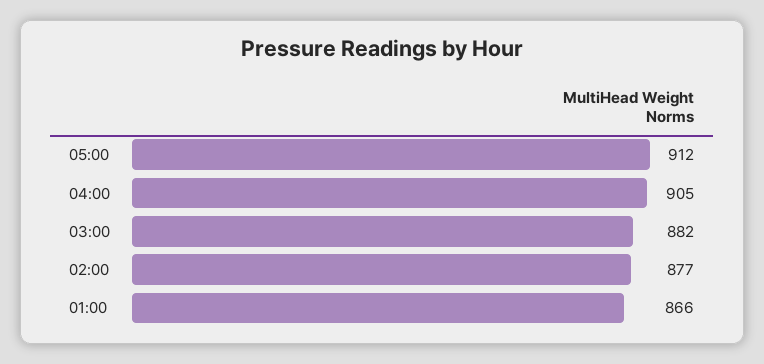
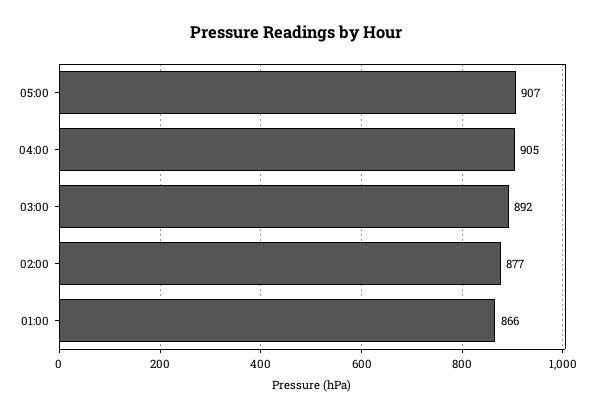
05:00: 912 -> 907
03:00: 882 -> 892

